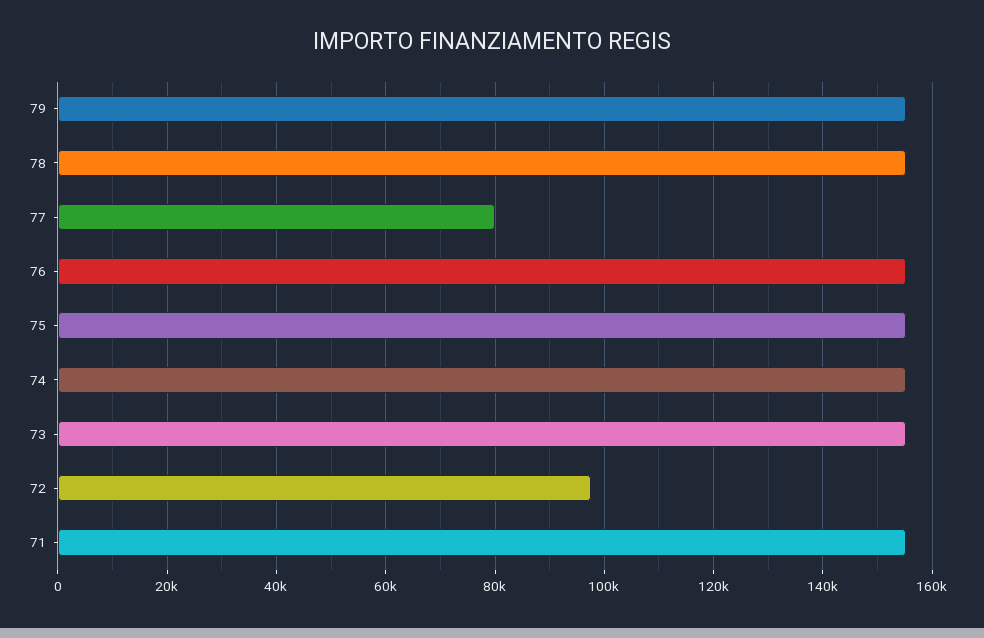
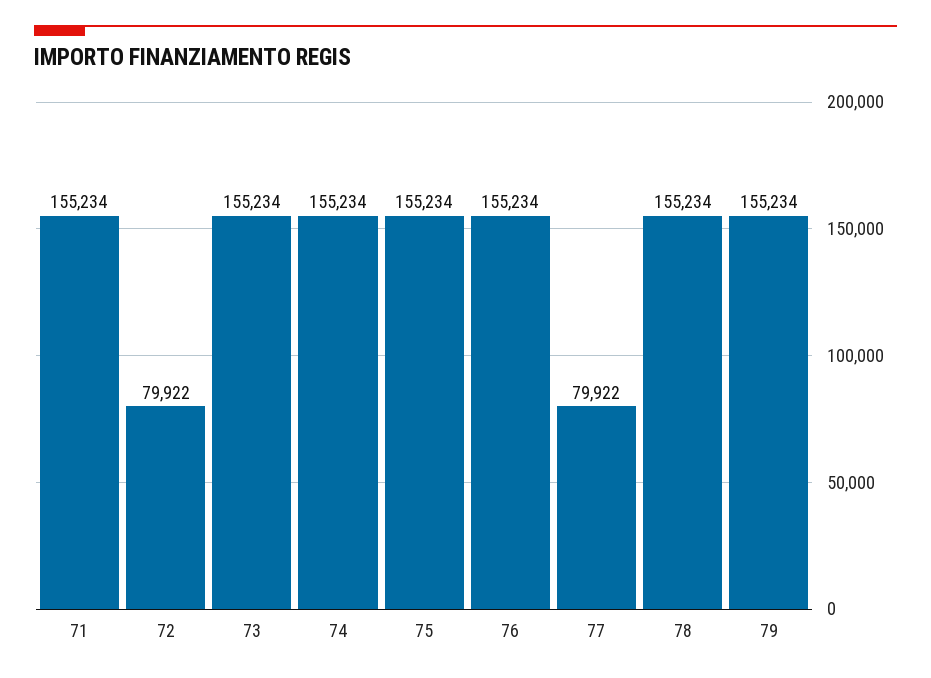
72: 98000 -> 79922

